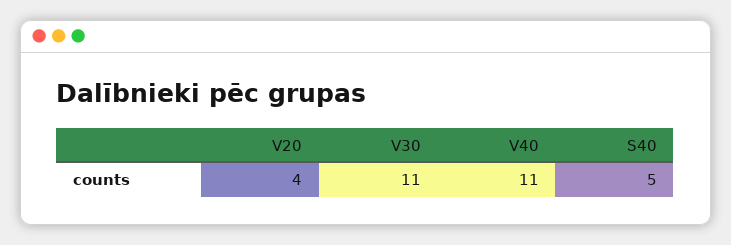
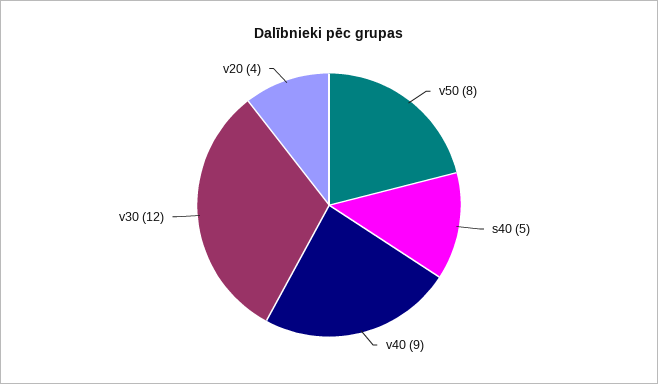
V30: 11 -> 12
V40: 11 -> 9
v50: none -> 8

